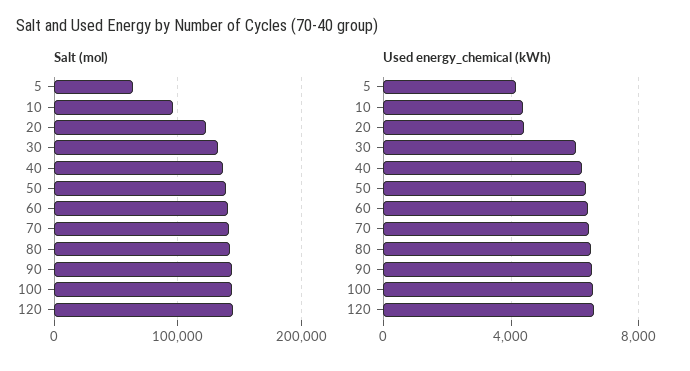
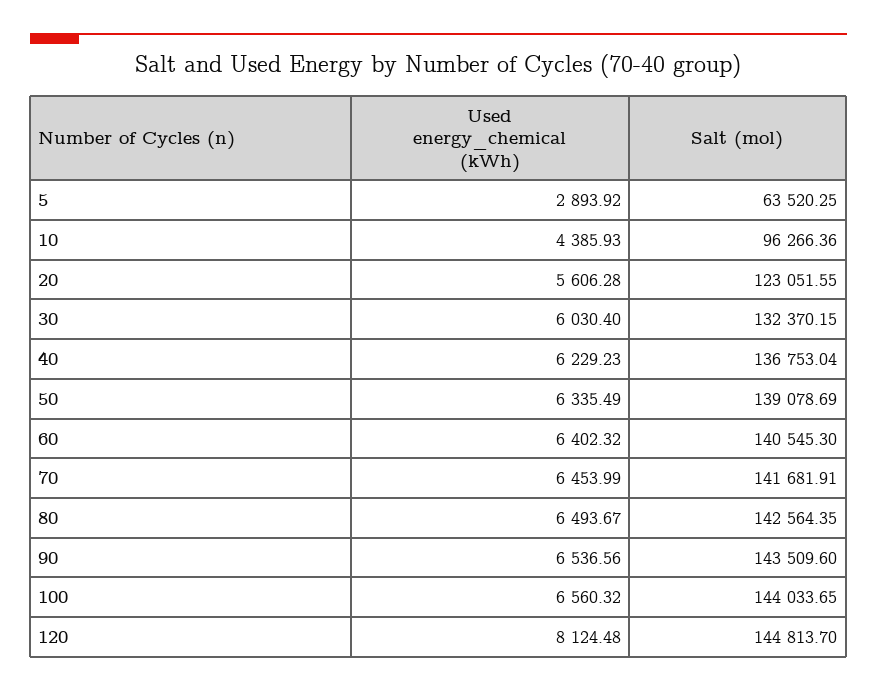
Used energy_chemical (kWh), 5: 4000 -> 2893.92
Used energy_chemical (kWh), 20: 4500 -> 5606.28
Used energy_chemical (kWh), 120: 6500 -> 8124.48

